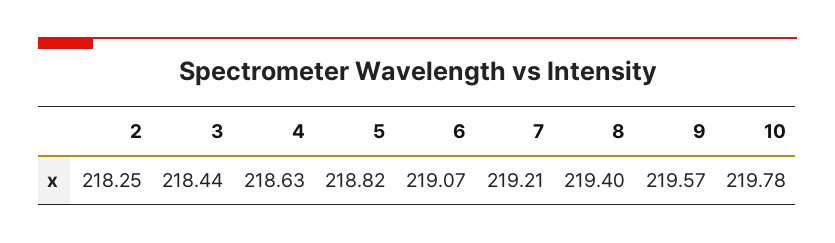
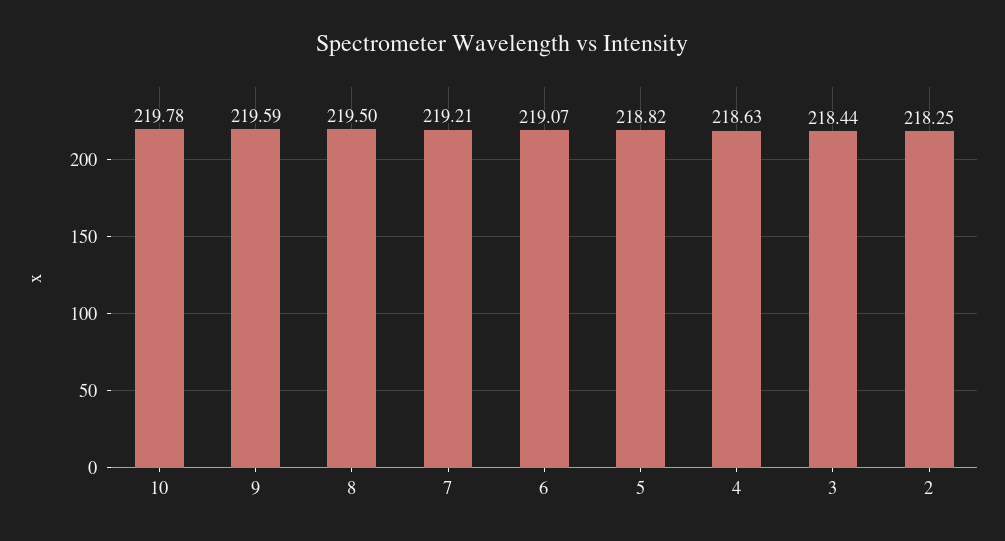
8: 219.4 -> 219.5
9: 219.57 -> 219.59

